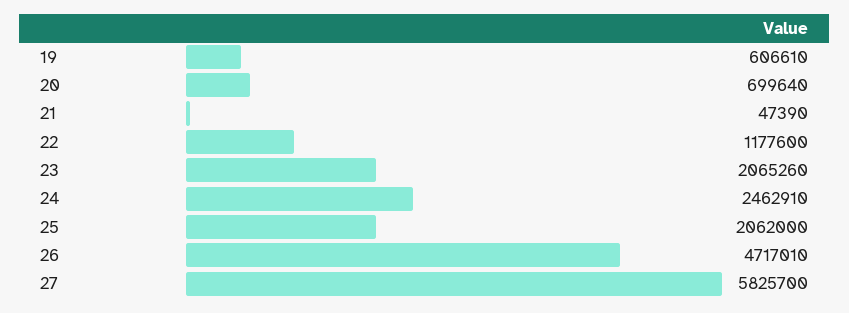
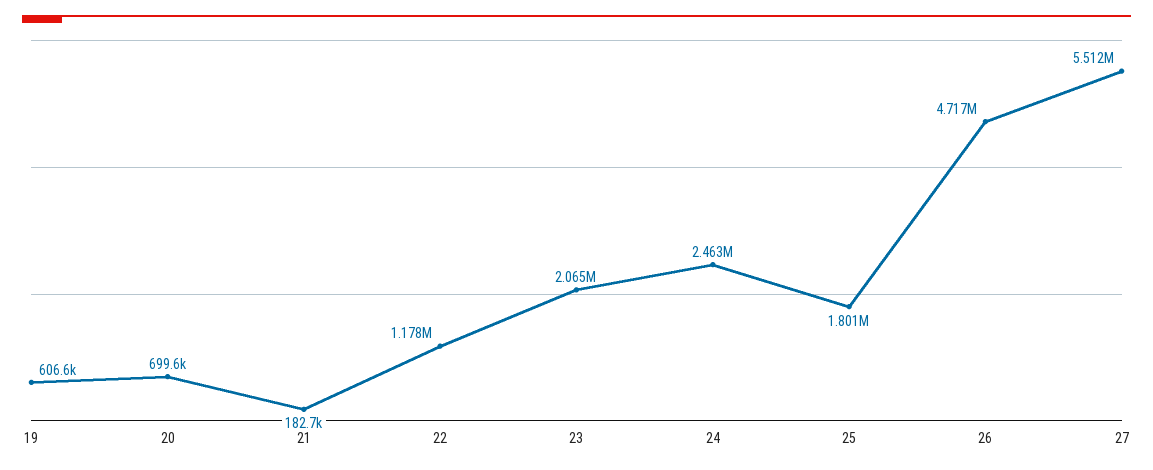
21: 47390 -> 182700
25: 2062000 -> 1801000
27: 5825700 -> 5512000

